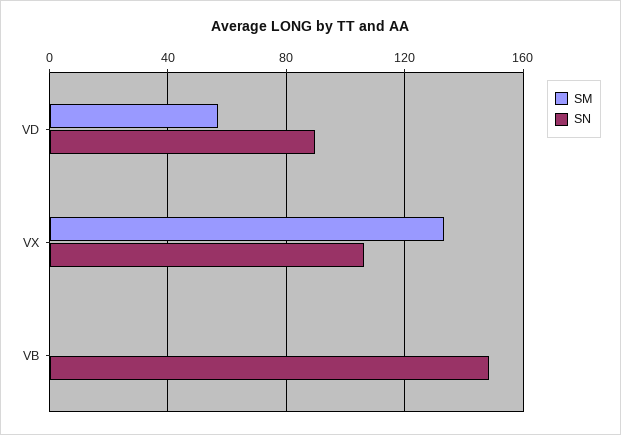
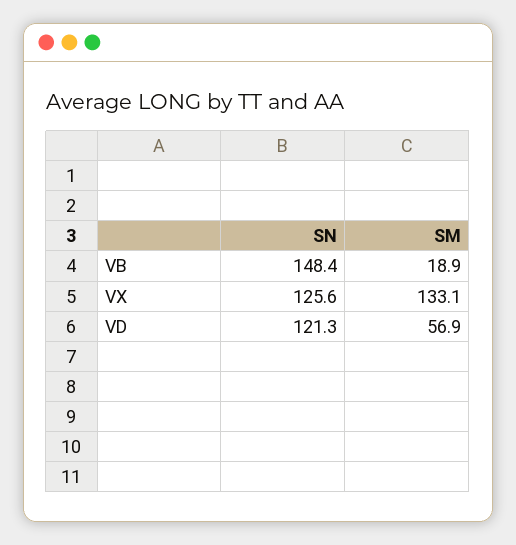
SN, VD: 90 -> 121.3
SN, VX: 105 -> 125.6
SM, VB: 0 -> 18.9

